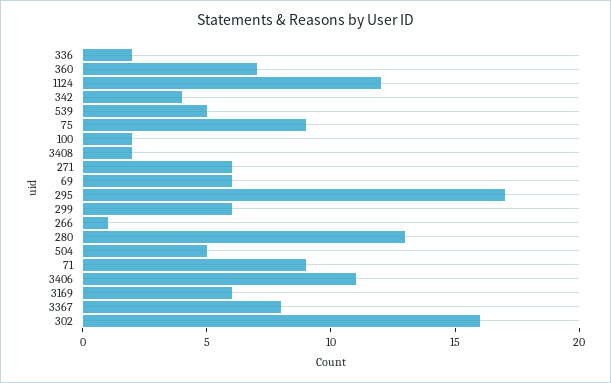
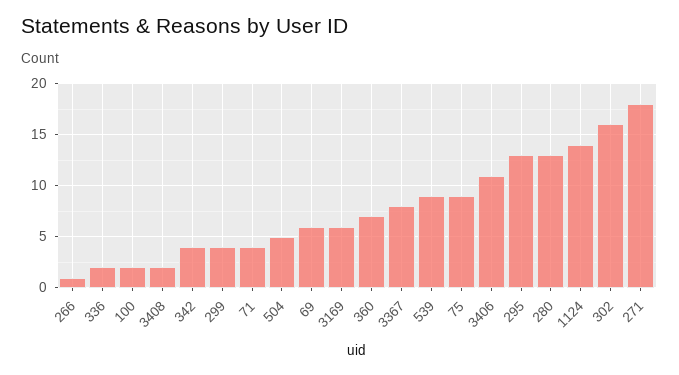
1124: 12 -> 14
539: 5 -> 9
271: 6 -> 18
295: 17 -> 13
299: 6 -> 4
71: 9 -> 4

